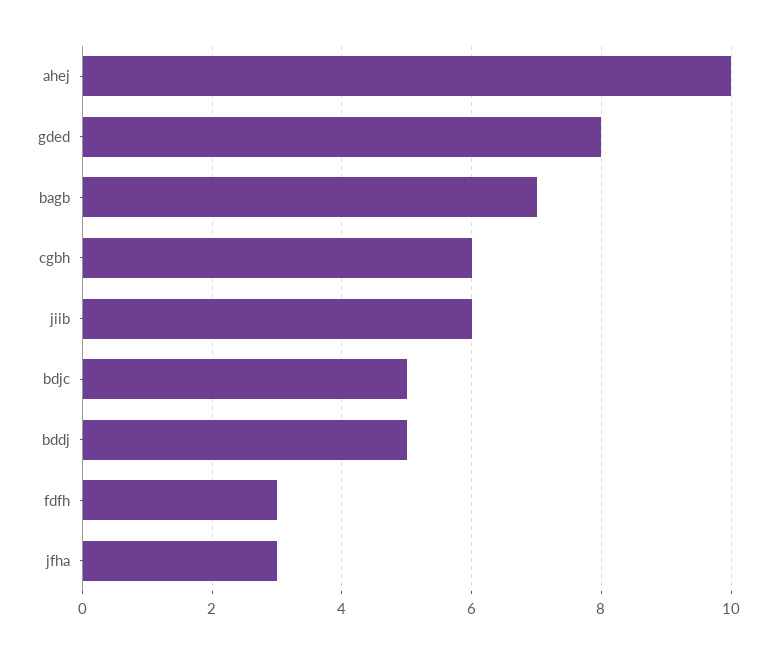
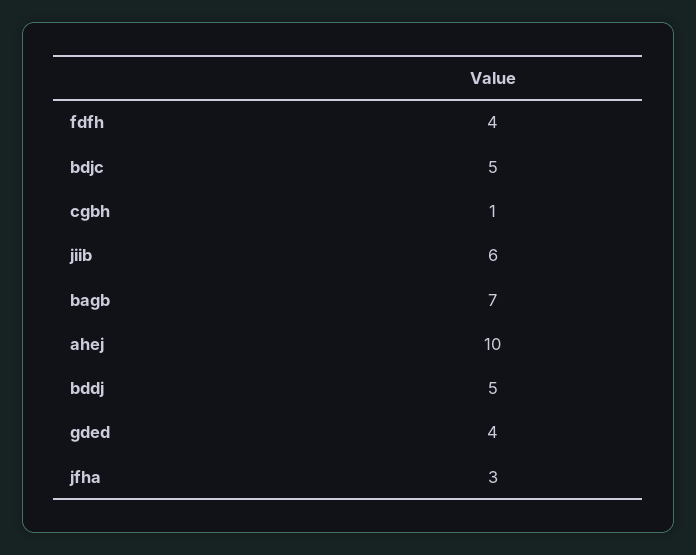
gded: 8 -> 4
cgbh: 6 -> 1
fdfh: 3 -> 4

